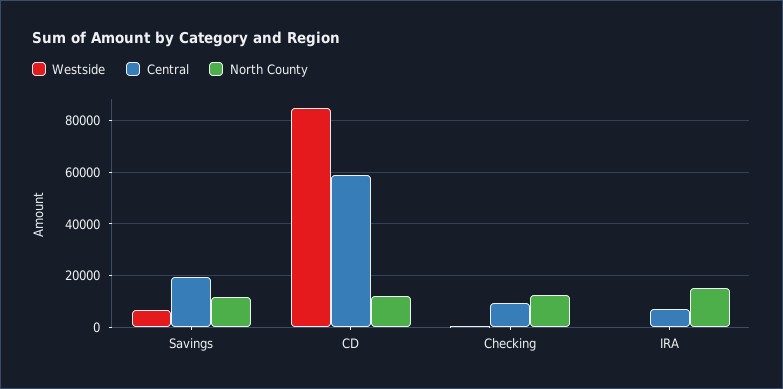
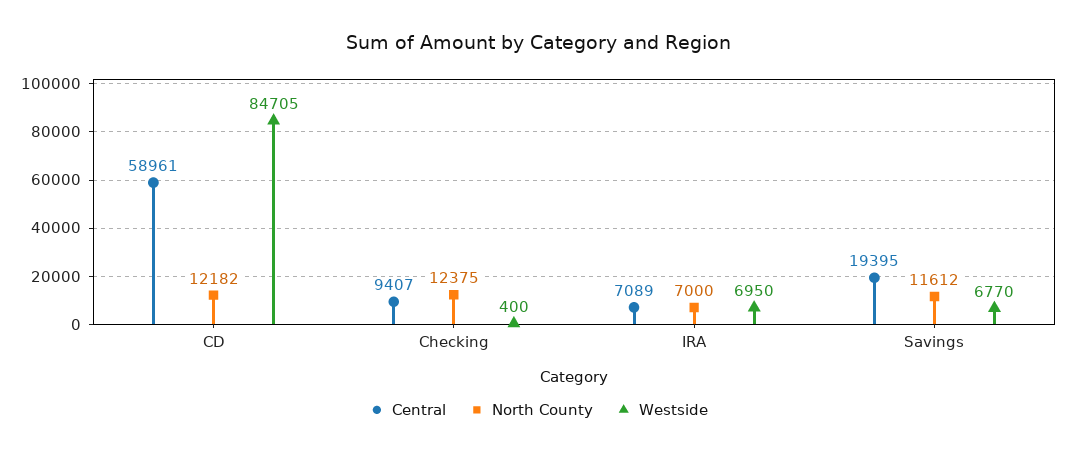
Westside, IRA: 0 -> 6950
North County, IRA: 15000 -> 7000

